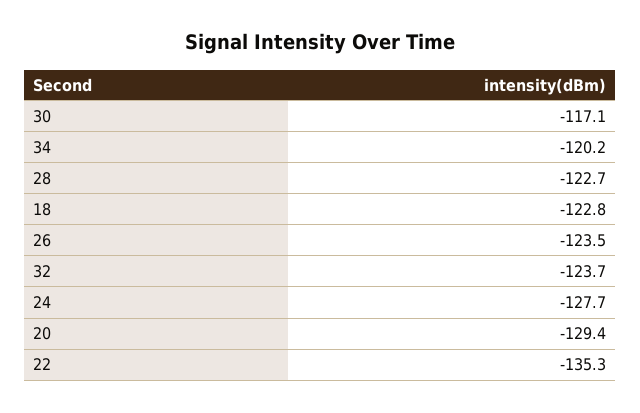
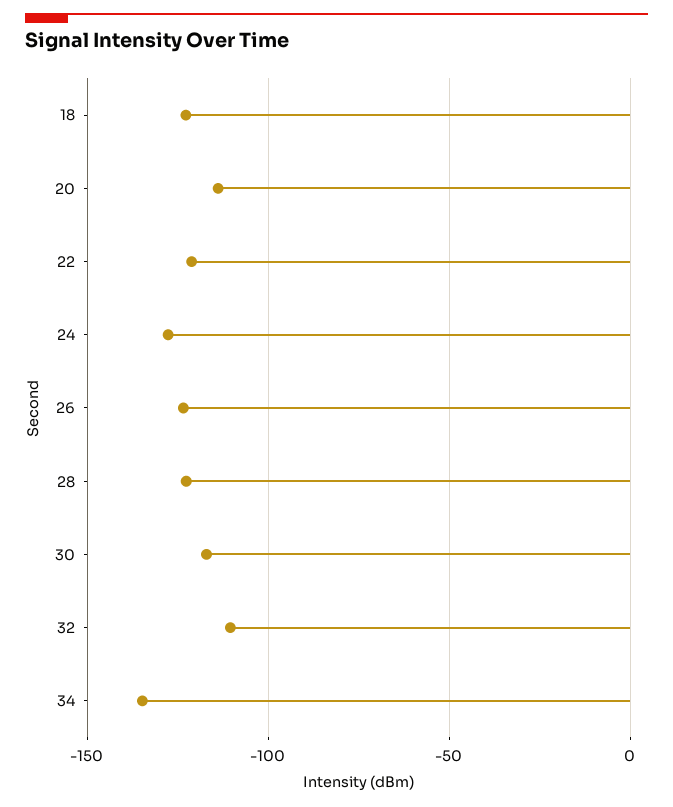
34: -120.2 -> -135
32: -123.7 -> -110
20: -129.4 -> -115
22: -135.3 -> -120

